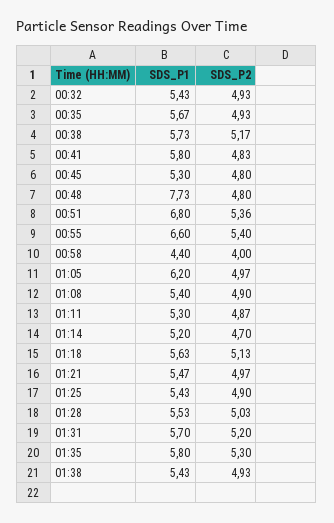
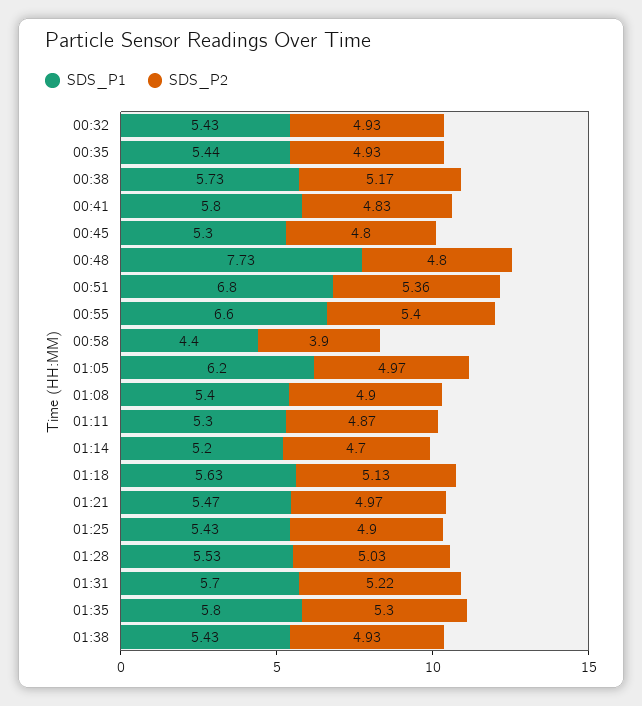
SDS_P1, 00:35: 5.67 -> 5.44
SDS_P2, 00:58: 4 -> 3.9
SDS_P2, 01:31: 5.2 -> 5.22

